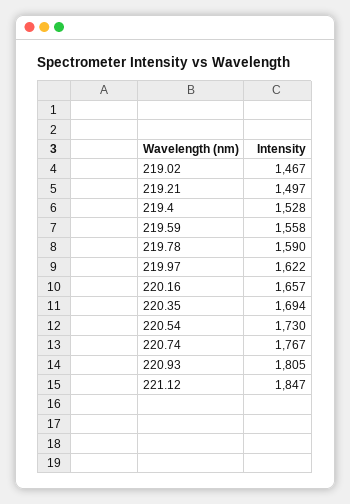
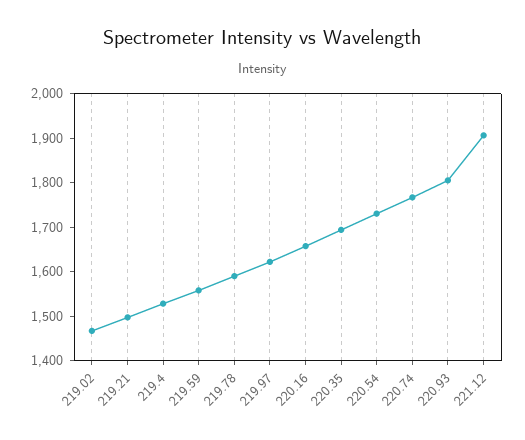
221.12: 1847 -> 1900

